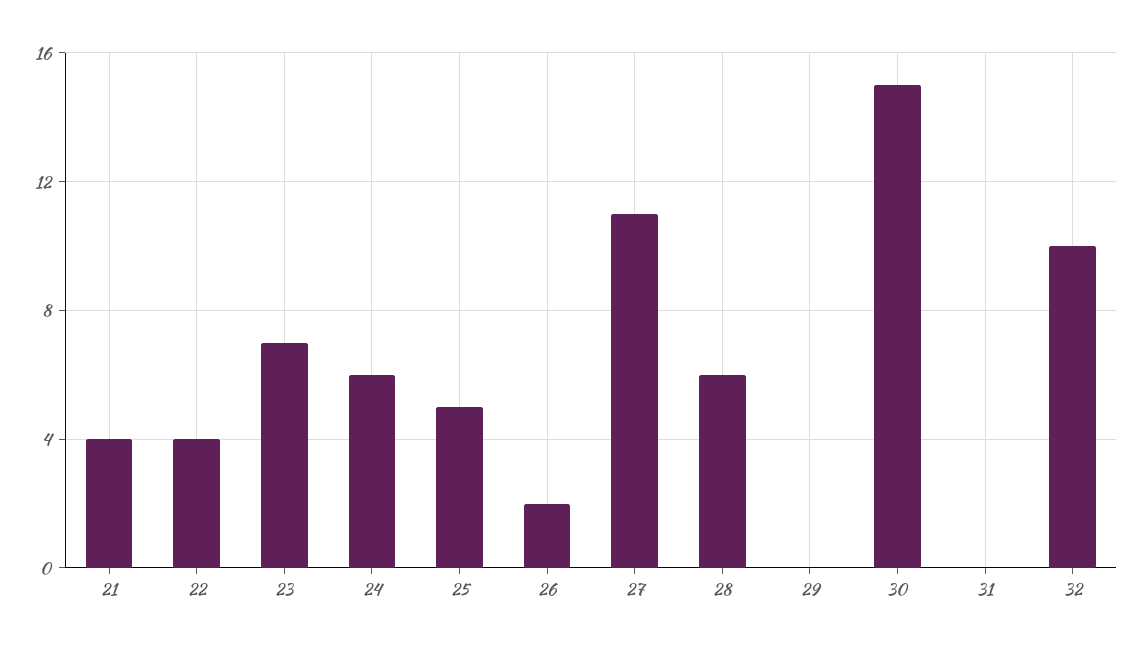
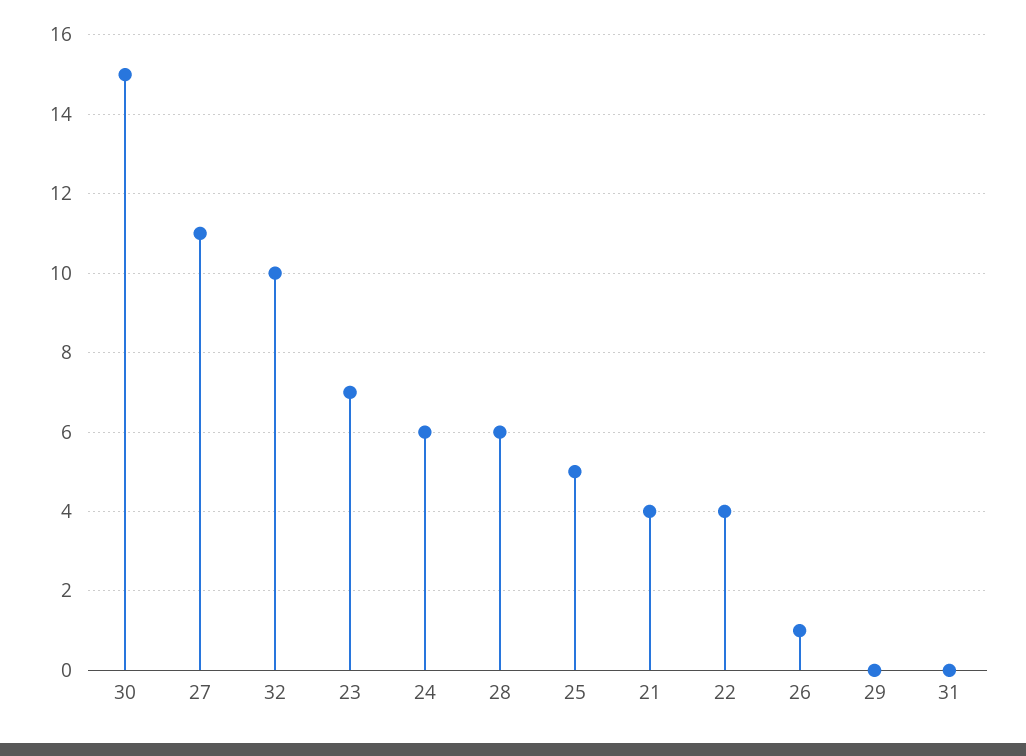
26: 2 -> 1

